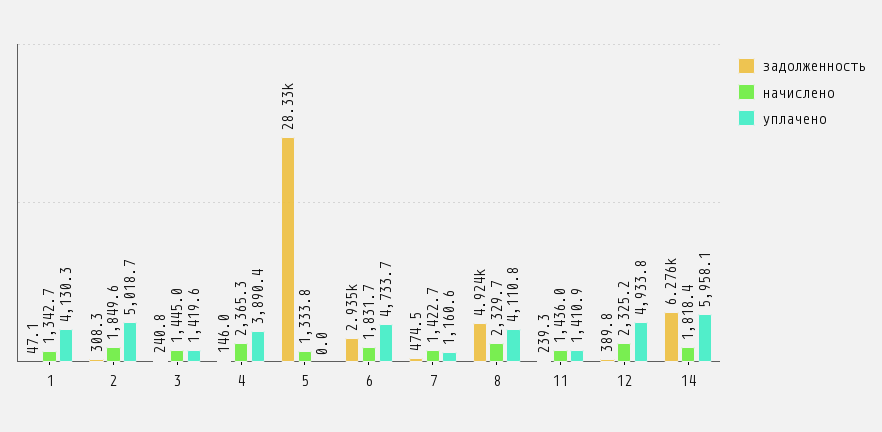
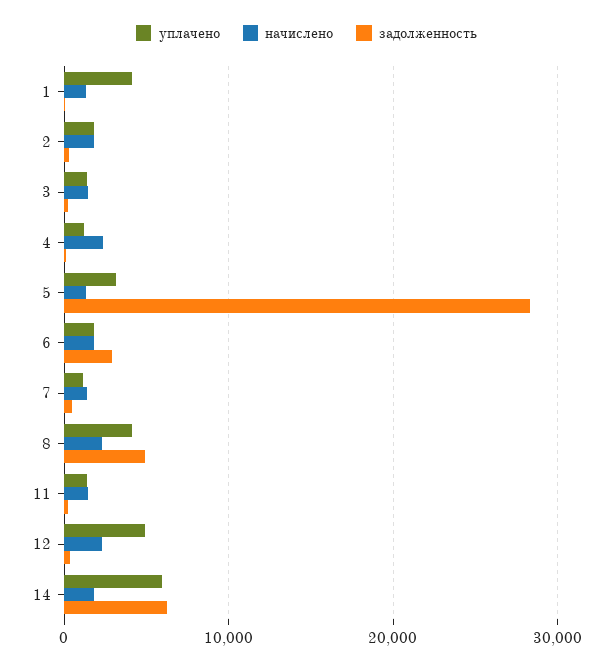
уплачено, 2: 5018.7 -> 2000
уплачено, 4: 3890.4 -> 1000
уплачено, 5: 0 -> 3000
уплачено, 6: 4733.7 -> 2000

